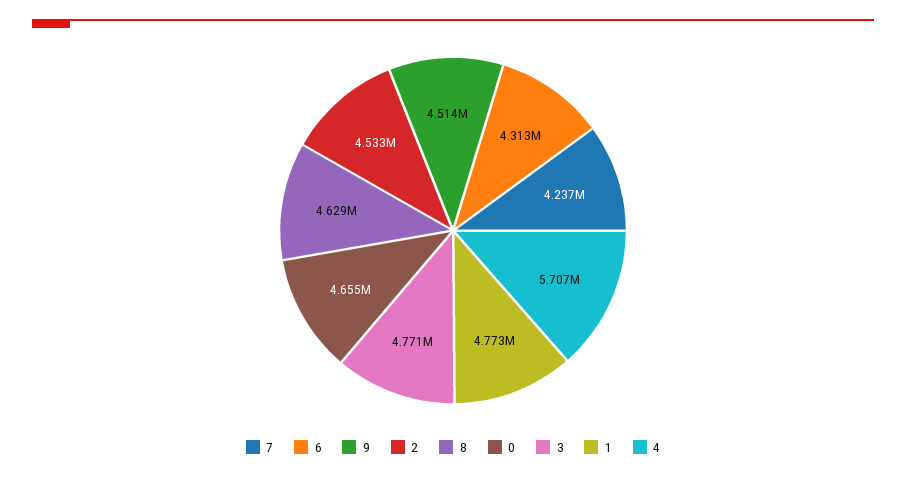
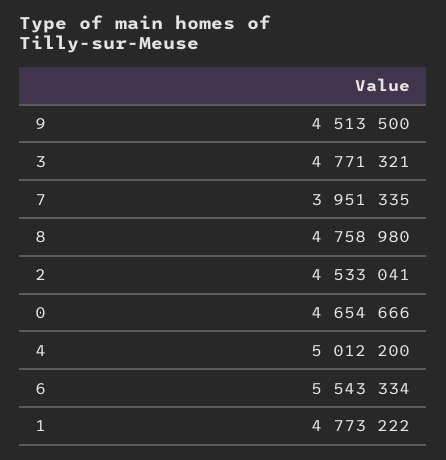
7: 4237000 -> 3951335
6: 4313000 -> 5543334
8: 4629000 -> 4758980
4: 5707000 -> 5012200

